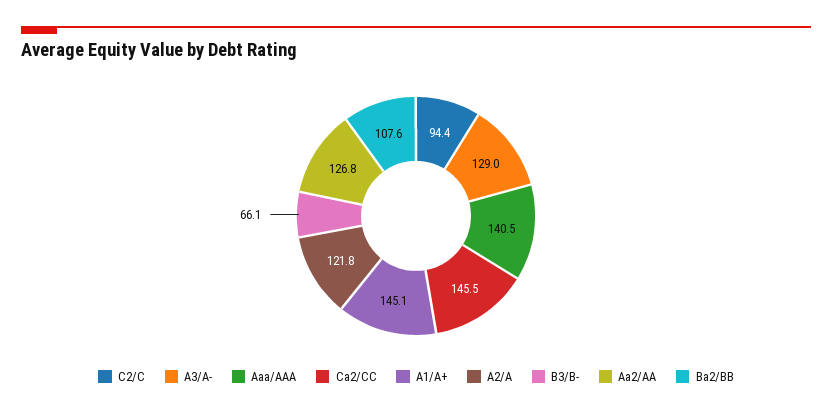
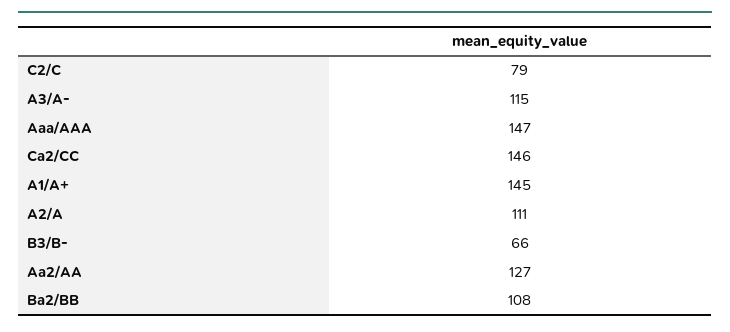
C2/C: 94.4 -> 79
A3/A-: 129 -> 115
Aaa/AAA: 140.5 -> 147
A2/A: 121.8 -> 111

